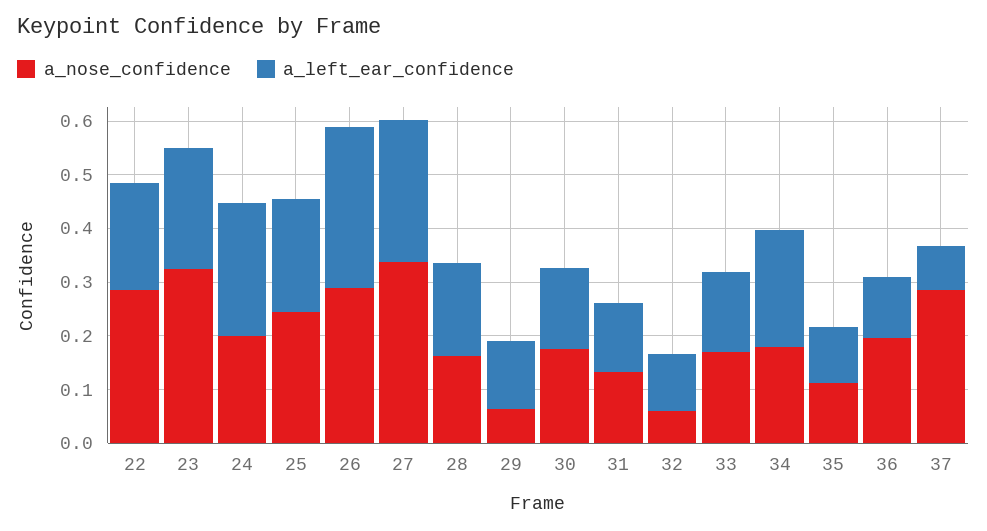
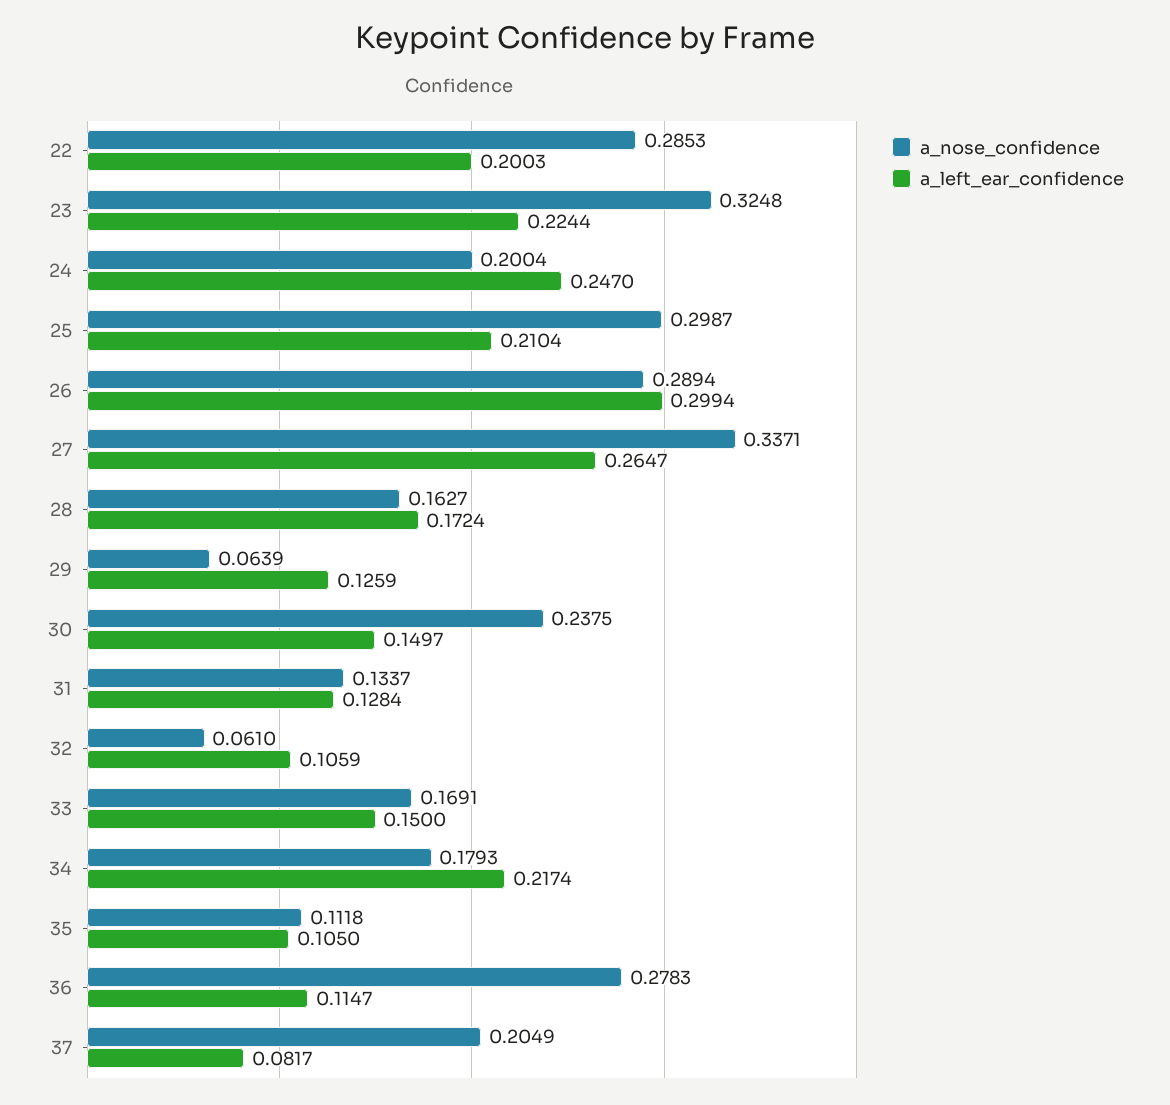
a_nose_confidence, 25: 0.24 -> 0.2987
a_nose_confidence, 30: 0.18 -> 0.2375
a_nose_confidence, 36: 0.2 -> 0.2783
a_nose_confidence, 37: 0.28 -> 0.2049

